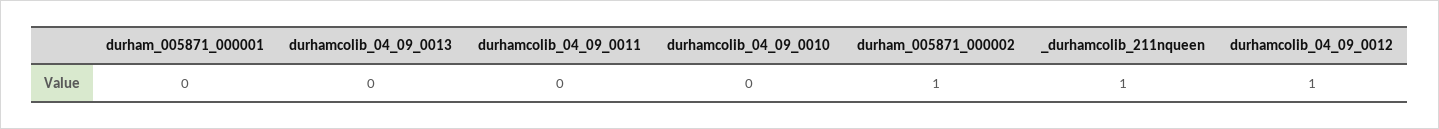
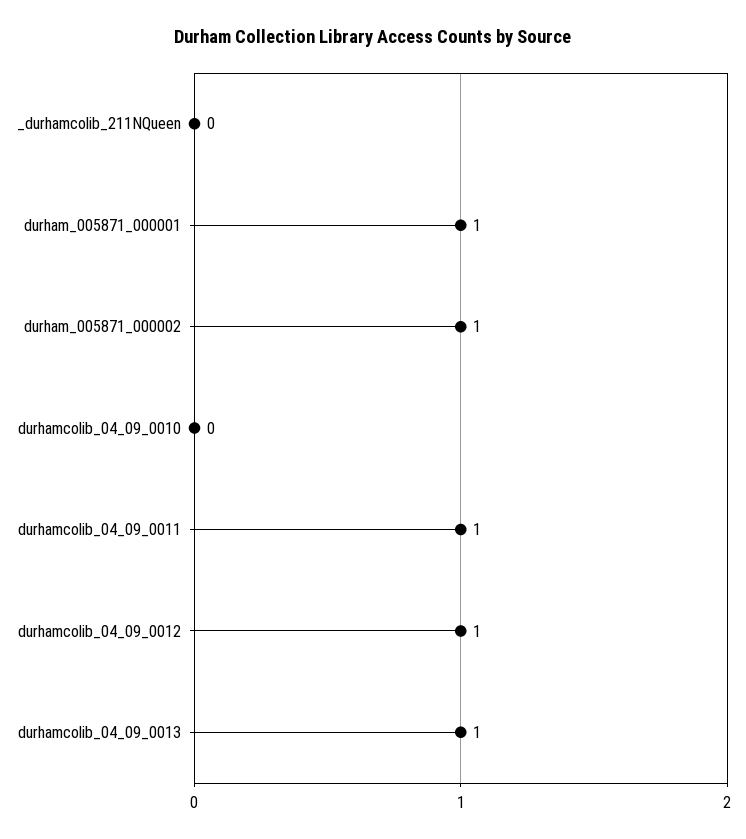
durham_005871_000001: 0 -> 1
durhamcolib_04_09_0013: 0 -> 1
durhamcolib_04_09_0011: 0 -> 1
_durhamcolib_211nqueen: 1 -> 0

